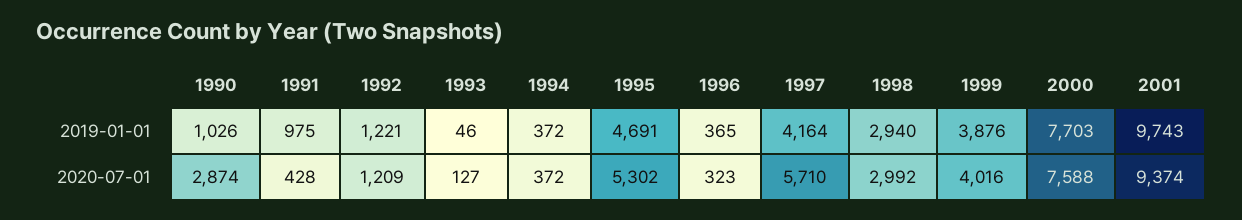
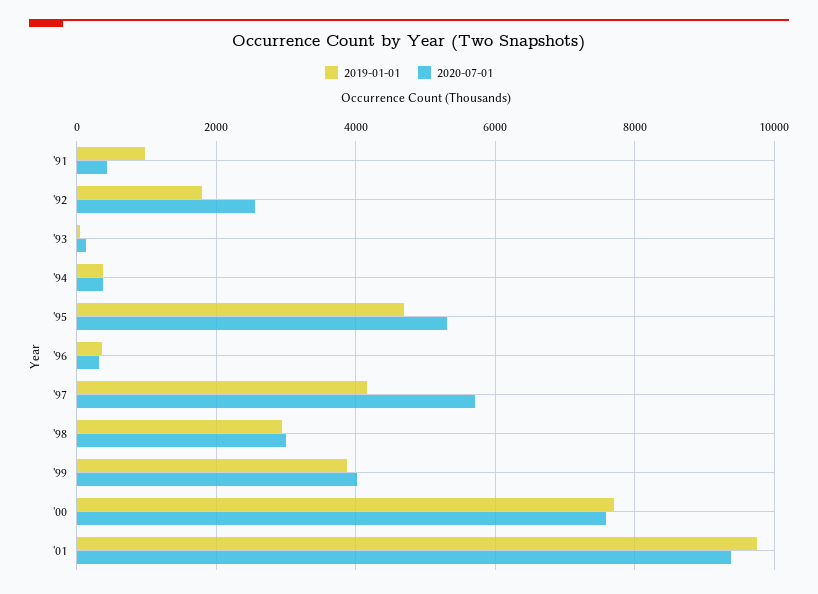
2019-01-01, 1990: 1026 -> none
2019-01-01, 1992: 1221 -> 1800
2020-07-01, 1990: 2874 -> none
2020-07-01, 1992: 1209 -> 2600

